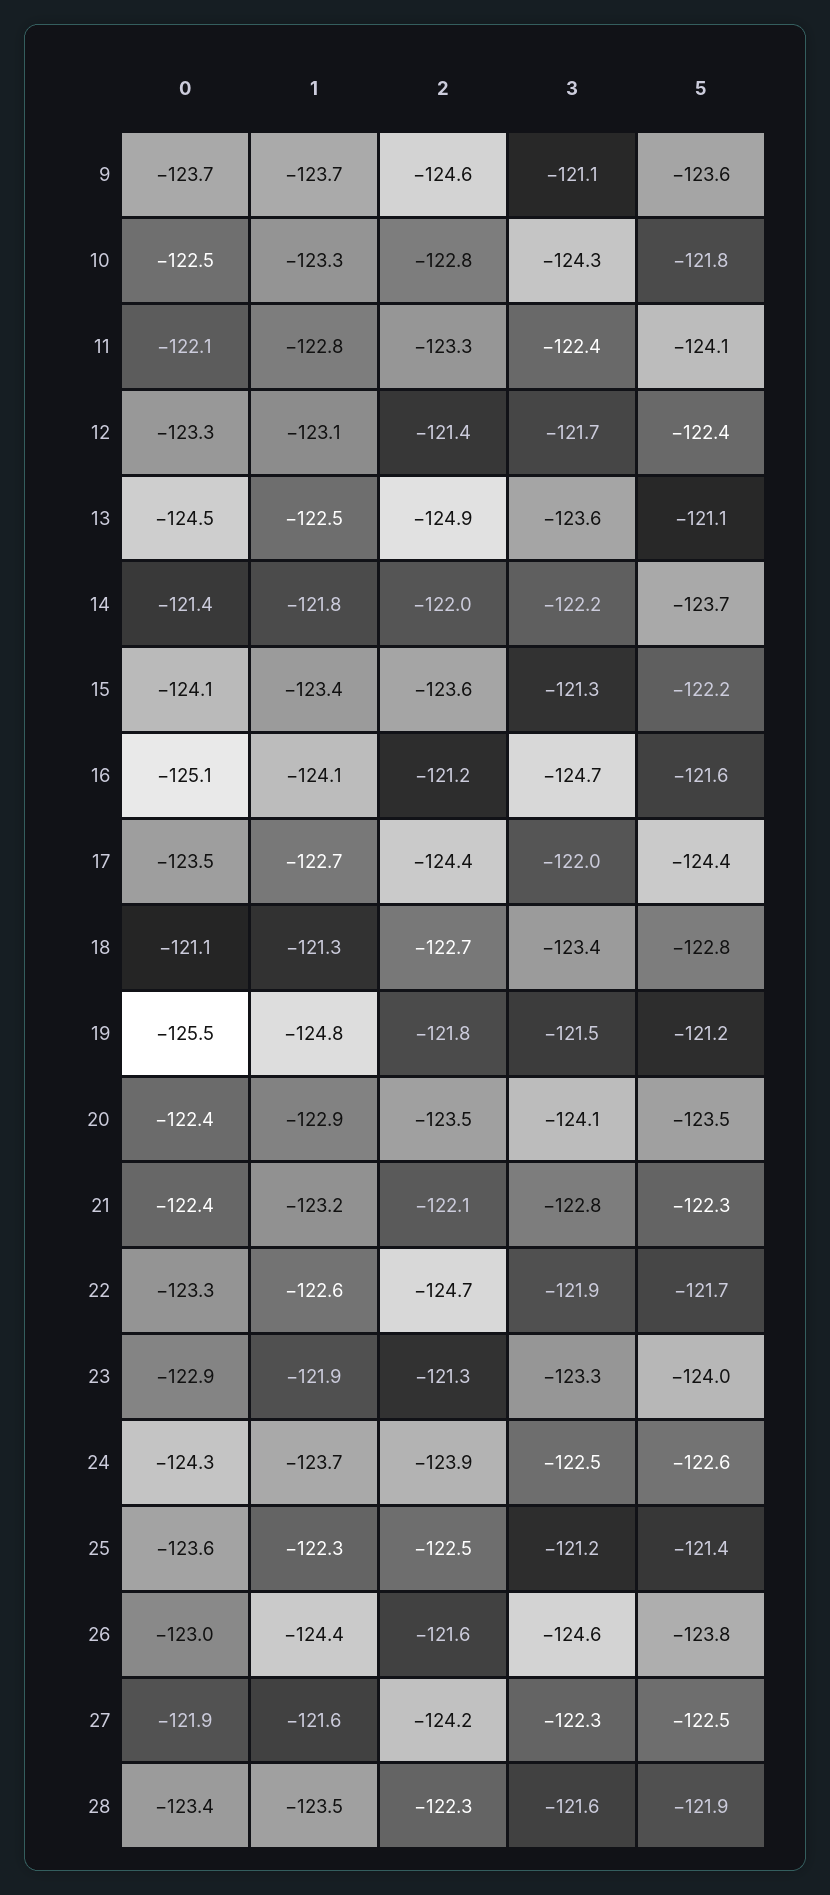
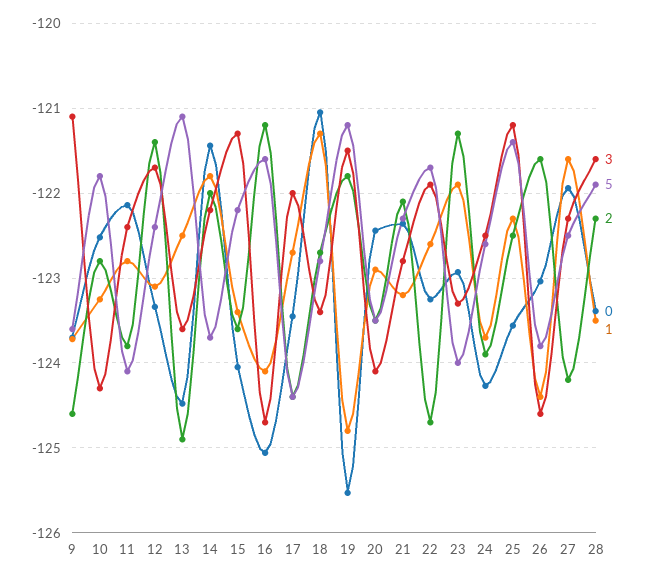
2, 11: -123.3 -> -123.8

